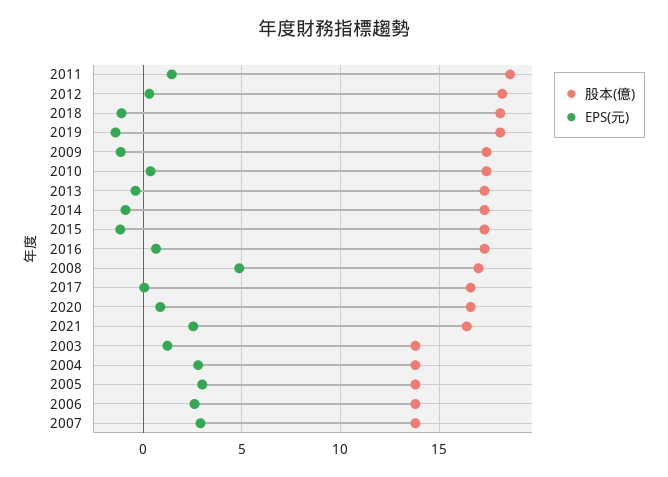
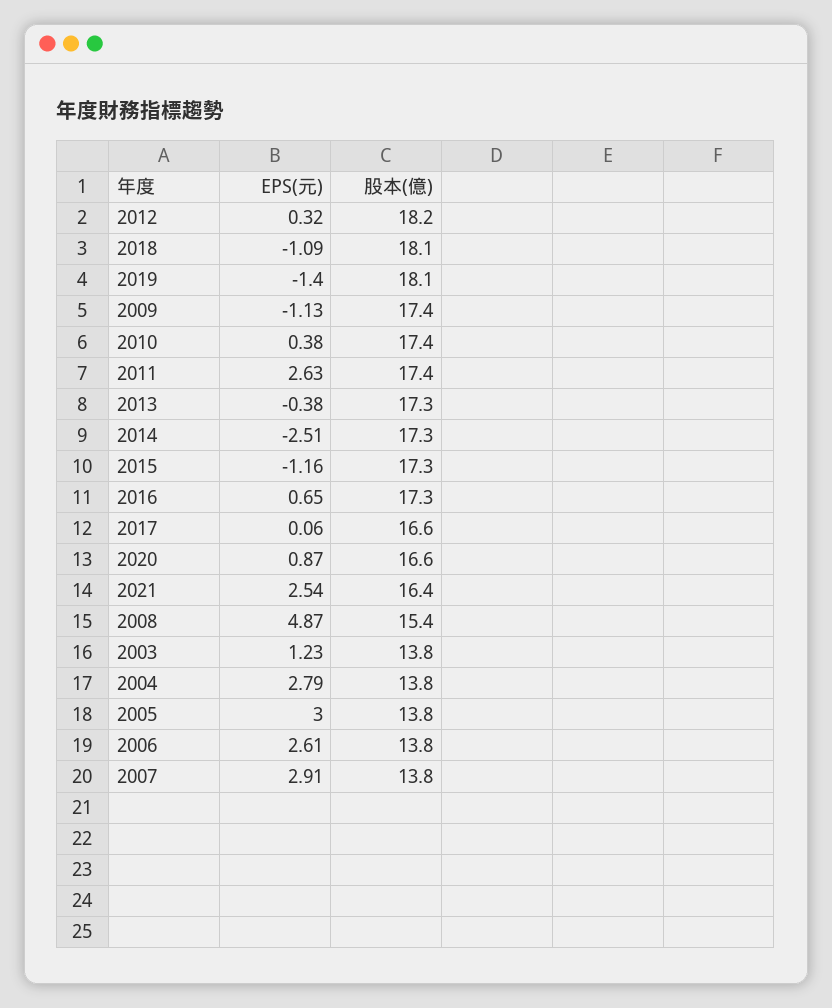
股本(億), 2011: 18.5 -> 17.4
EPS(元), 2011: 1.5 -> 2.63
EPS(元), 2014: -1 -> -2.51
股本(億), 2008: 17 -> 15.4

